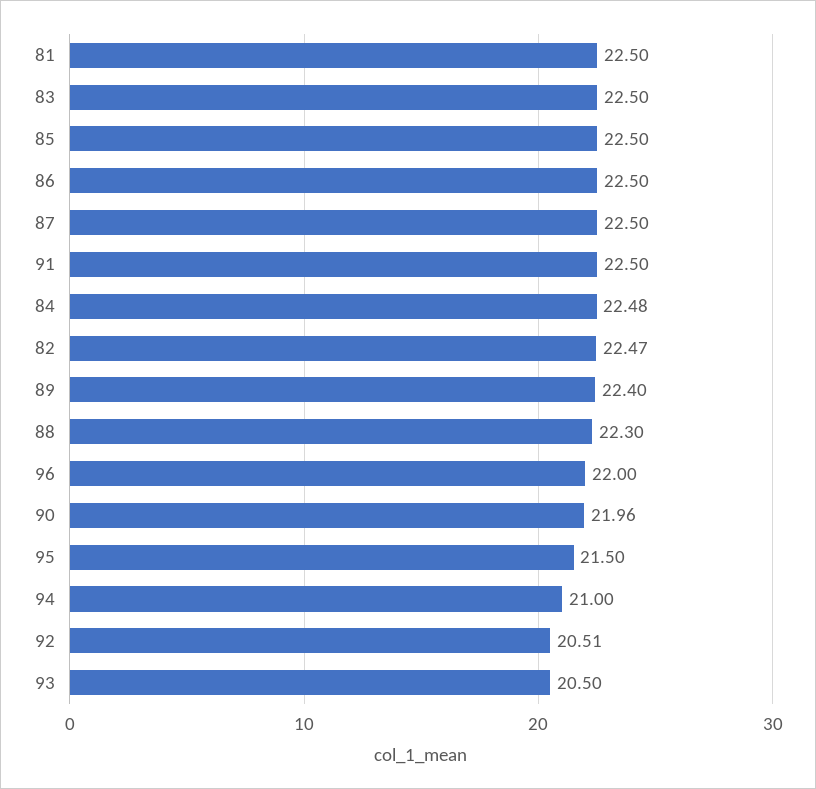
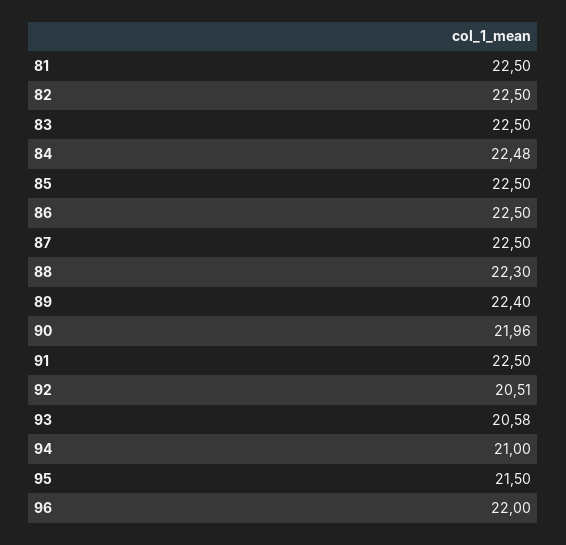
82: 22.47 -> 22.5
93: 20.5 -> 20.58

